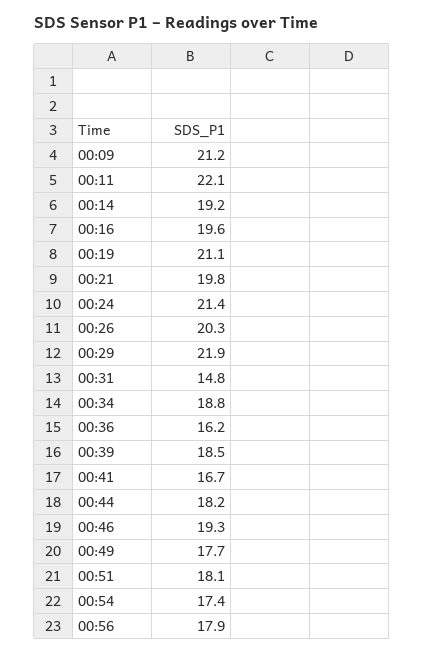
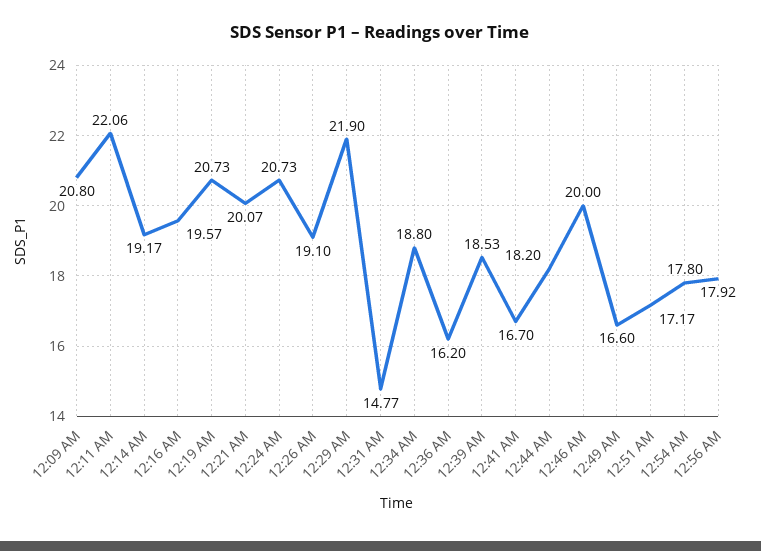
00:09: 21.2 -> 20.8
00:19: 21.1 -> 20.73
00:21: 19.8 -> 20.07
00:24: 21.4 -> 20.73
00:26: 20.3 -> 19.1
00:46: 19.3 -> 20
00:49: 17.7 -> 16.6
00:51: 18.1 -> 17.17
00:54: 17.4 -> 17.8

